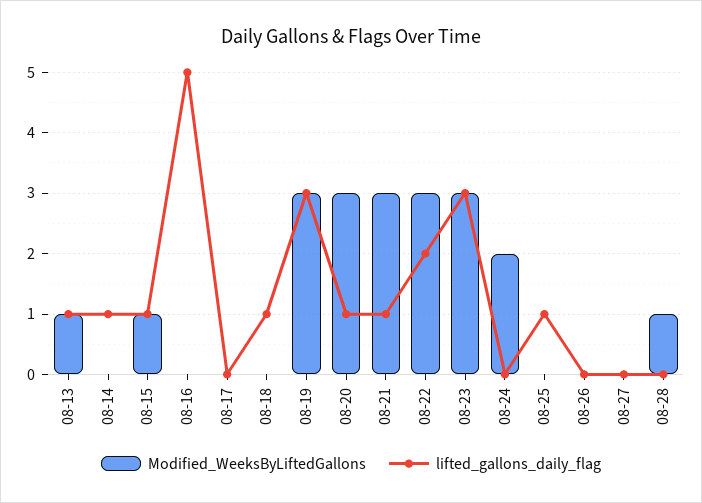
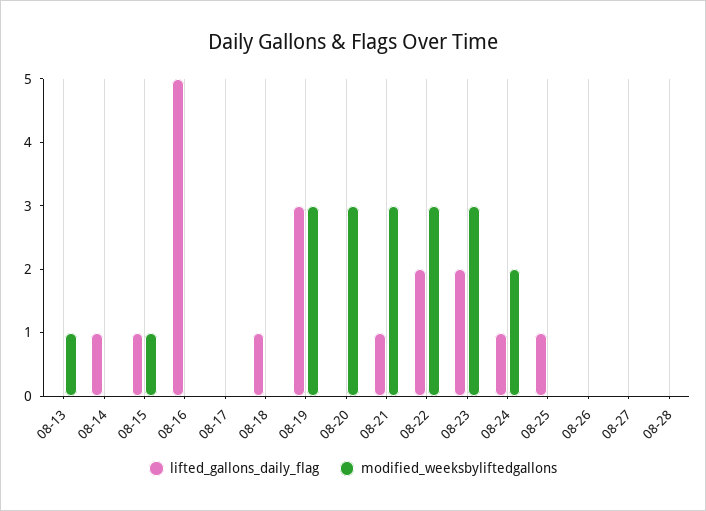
lifted_gallons_daily_flag, 08-13: 1 -> 0
lifted_gallons_daily_flag, 08-20: 1 -> 0
lifted_gallons_daily_flag, 08-23: 3 -> 2
lifted_gallons_daily_flag, 08-24: 0 -> 1
Modified_WeeksByLiftedGallons, 08-28: 1 -> 0

